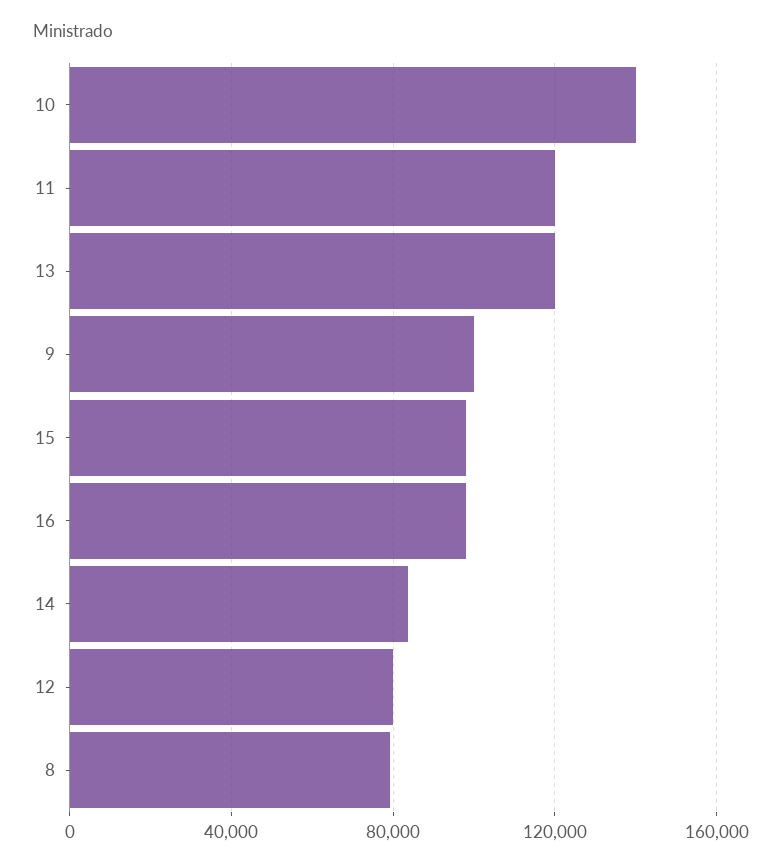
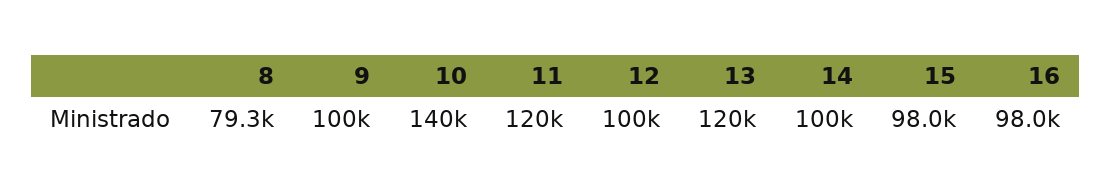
14: 85000 -> 100000
12: 80000 -> 100000

